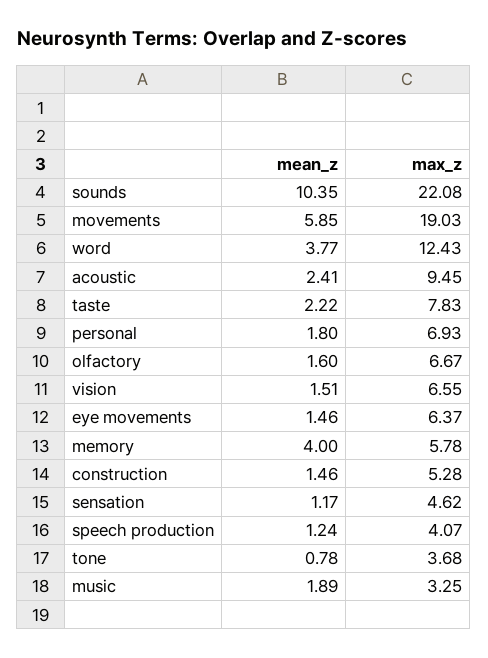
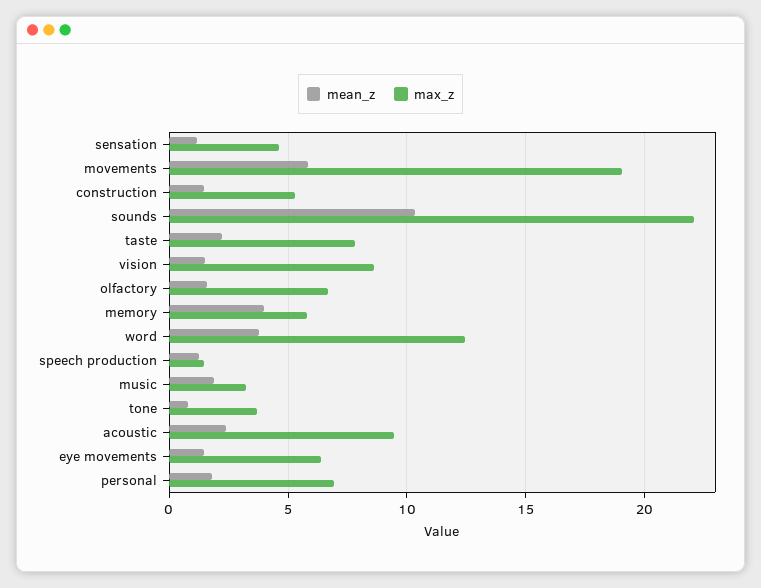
max_z, vision: 6.55 -> 8.5
max_z, speech production: 4.07 -> 1.5

